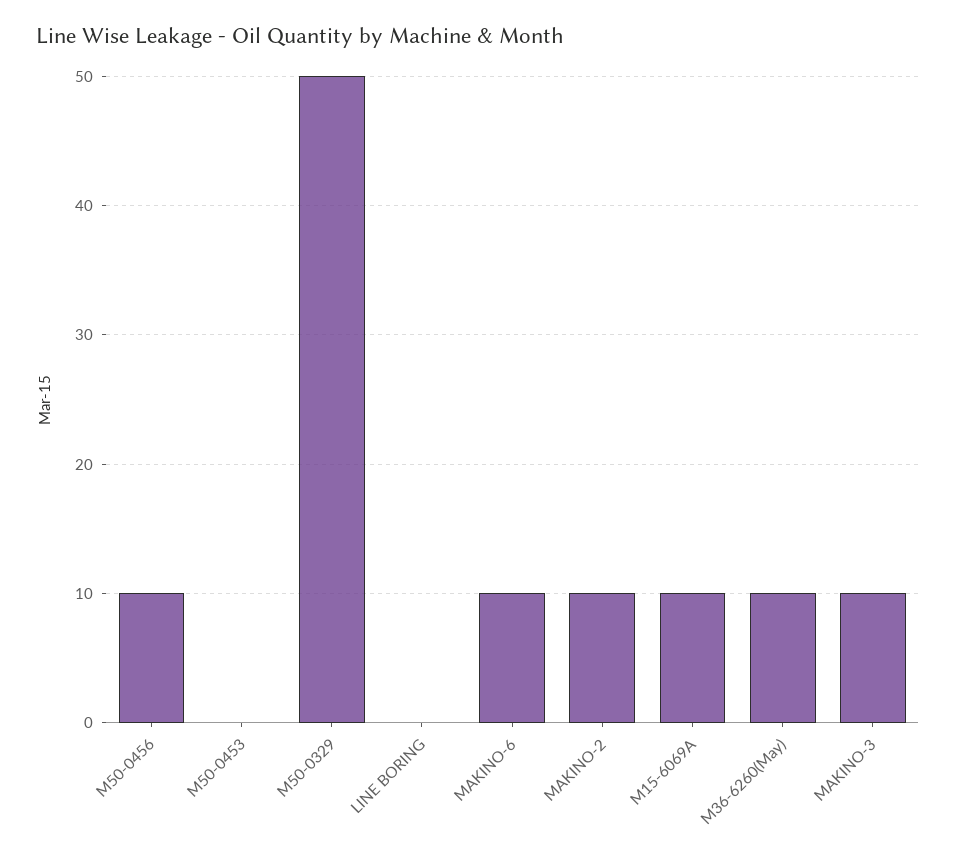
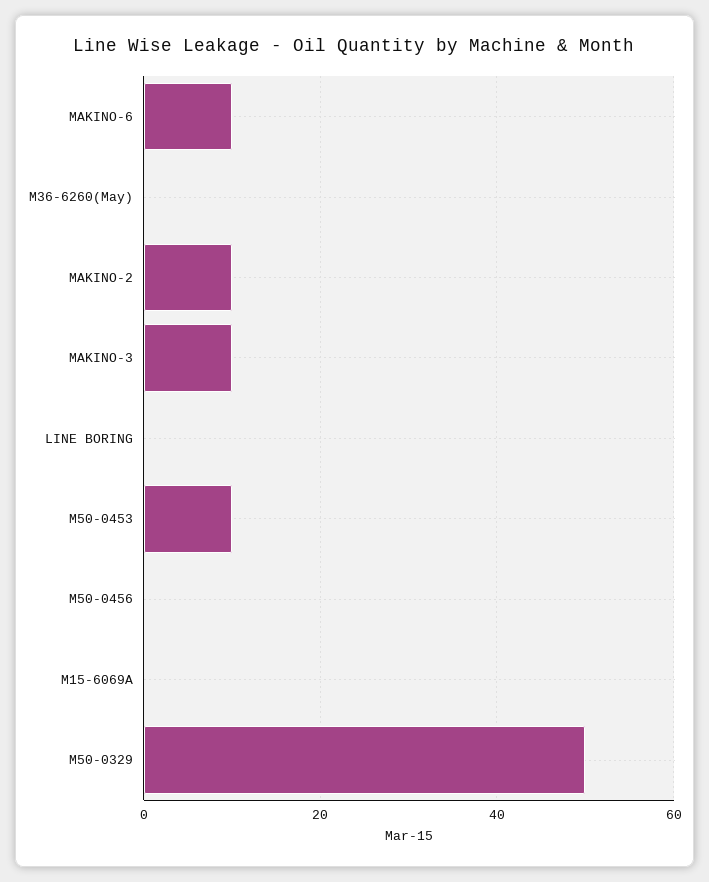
M50-0456: 10 -> 0
M50-0453: 0 -> 10
M15-6069A: 10 -> 0
M36-6260(May): 10 -> 0

